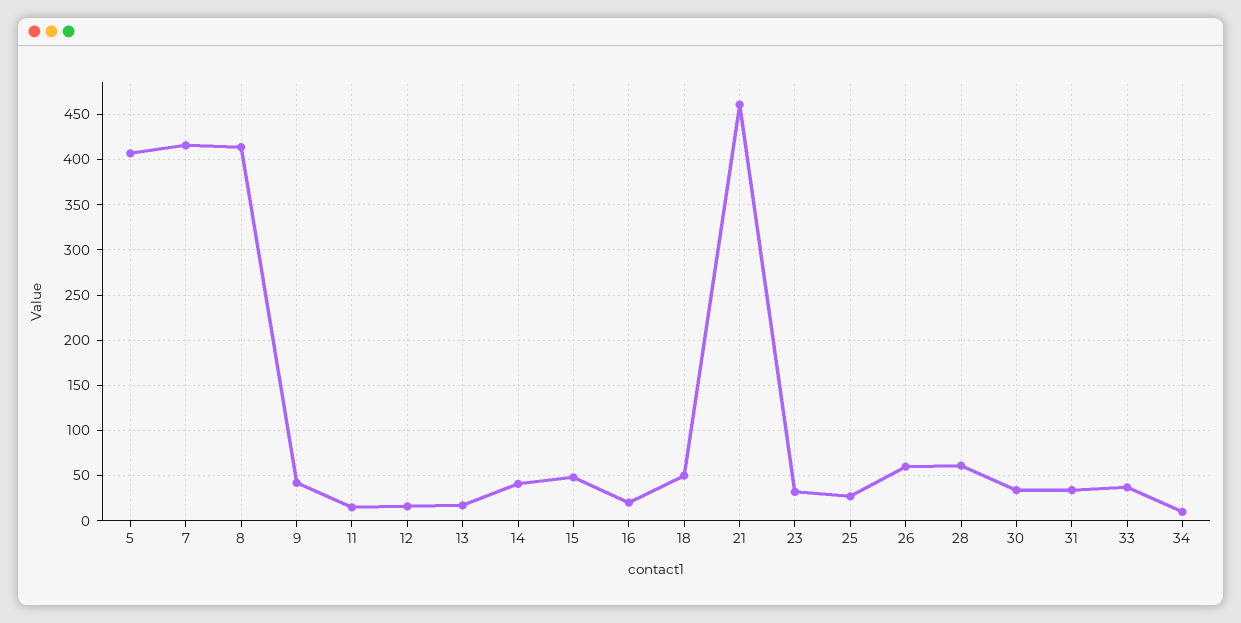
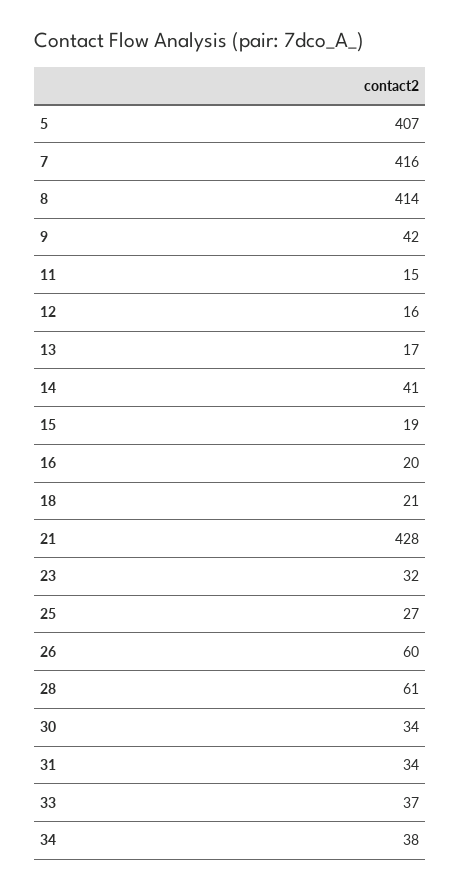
15: 50 -> 19
18: 50 -> 21
21: 460 -> 428
34: 10 -> 38

